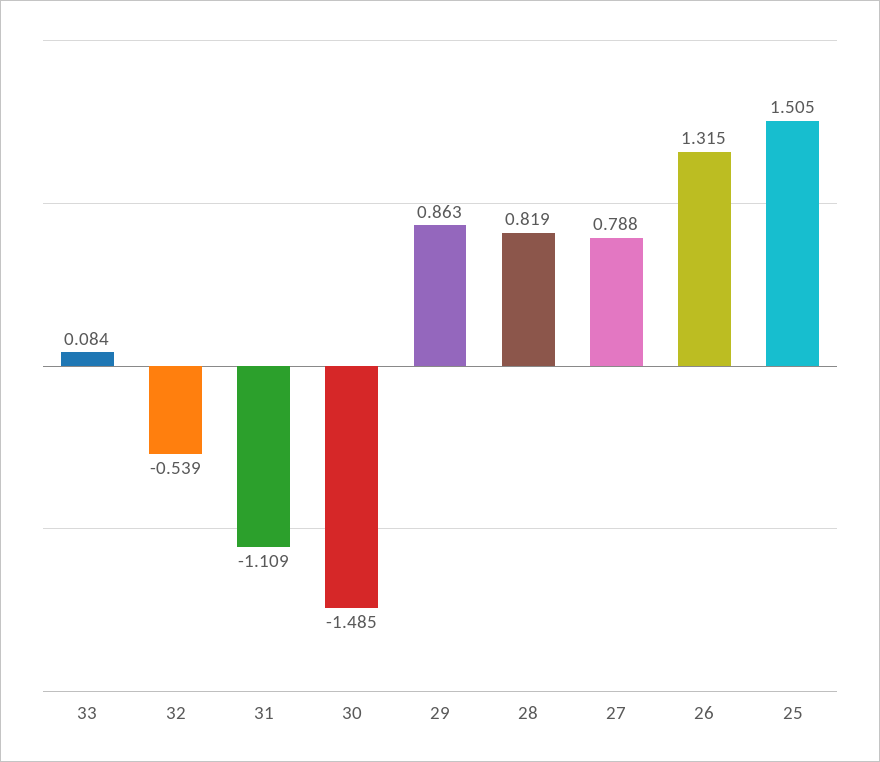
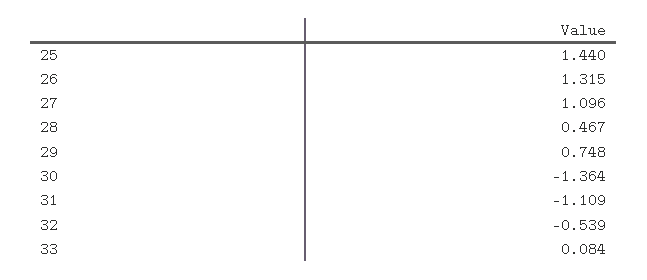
30: -1.485 -> -1.364
29: 0.863 -> 0.748
28: 0.819 -> 0.467
27: 0.788 -> 1.096
25: 1.505 -> 1.44

